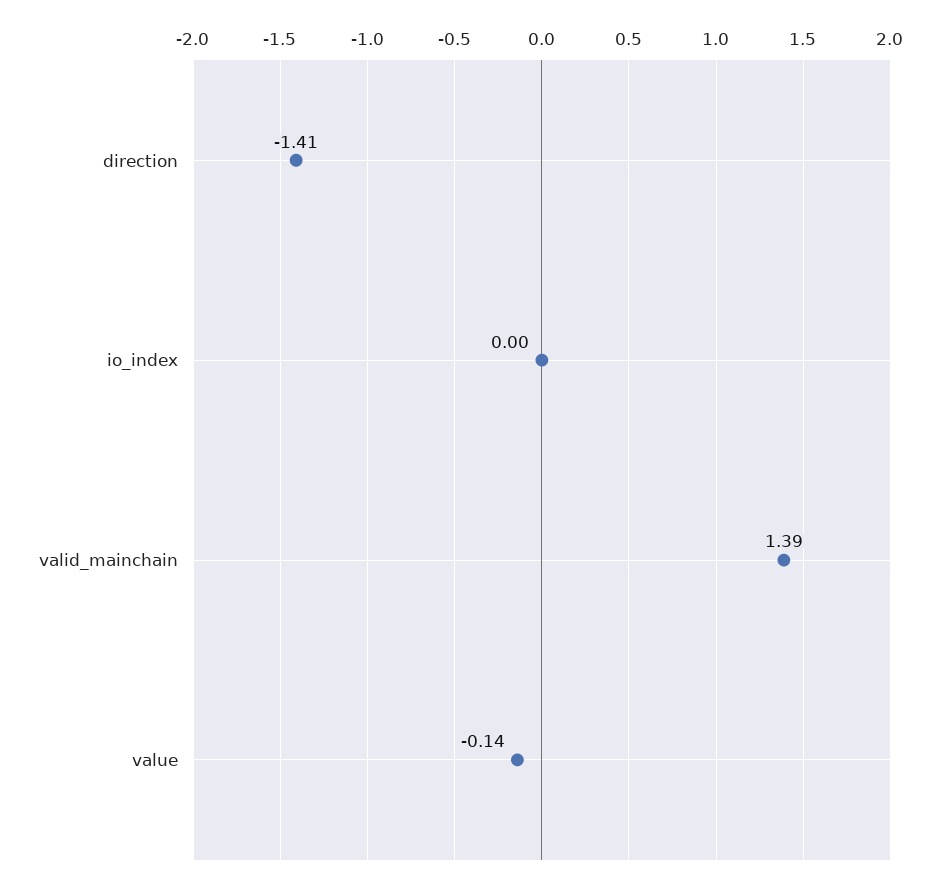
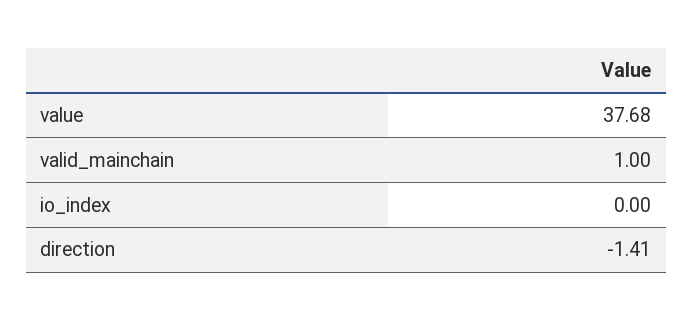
valid_mainchain: 1.39 -> 1
value: -0.14 -> 37.68

